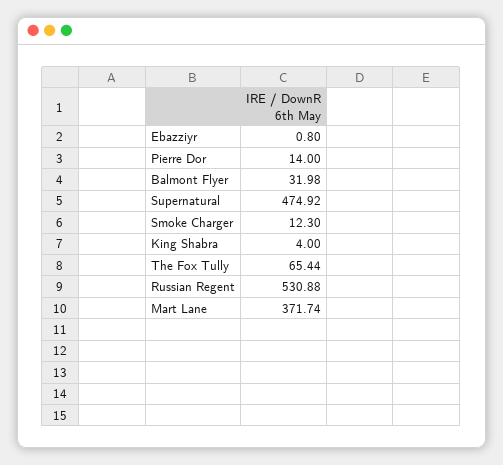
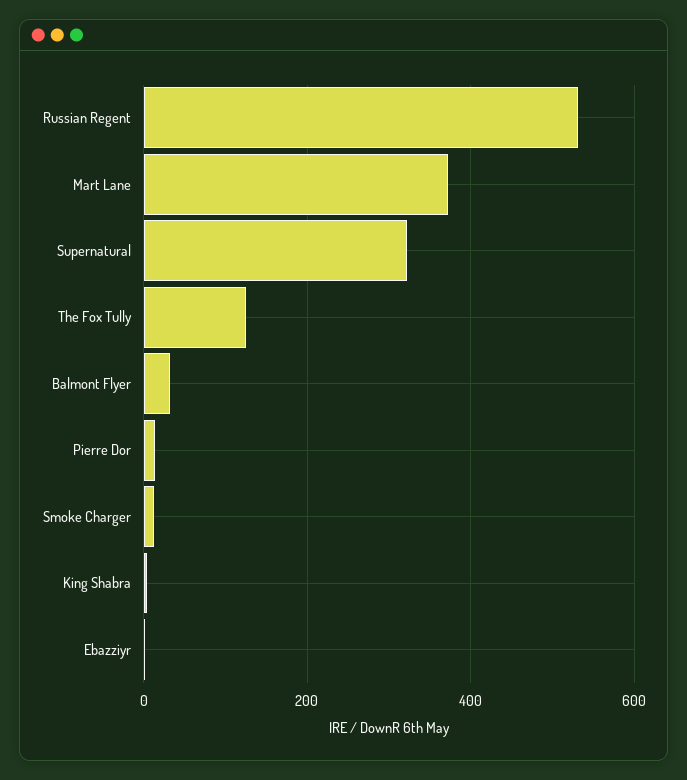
Supernatural: 474.92 -> 320
The Fox Tully: 65.44 -> 120

